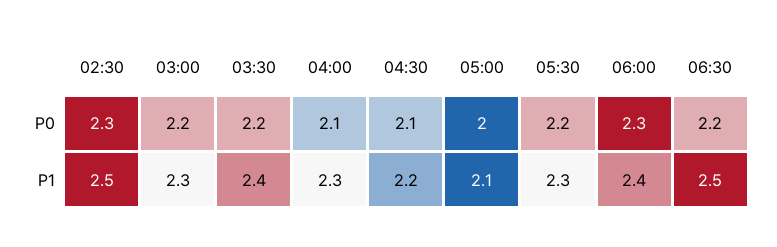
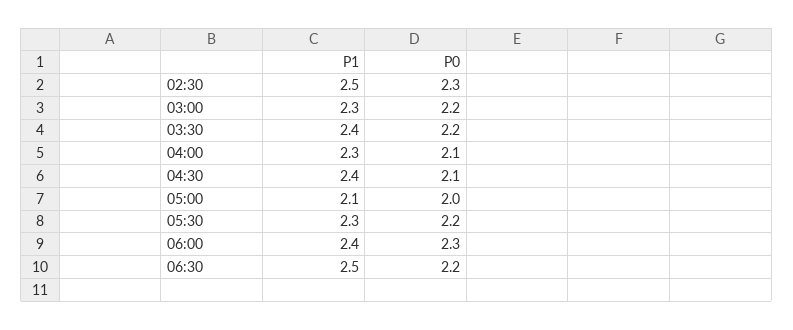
04:30, P1: 2.2 -> 2.4

